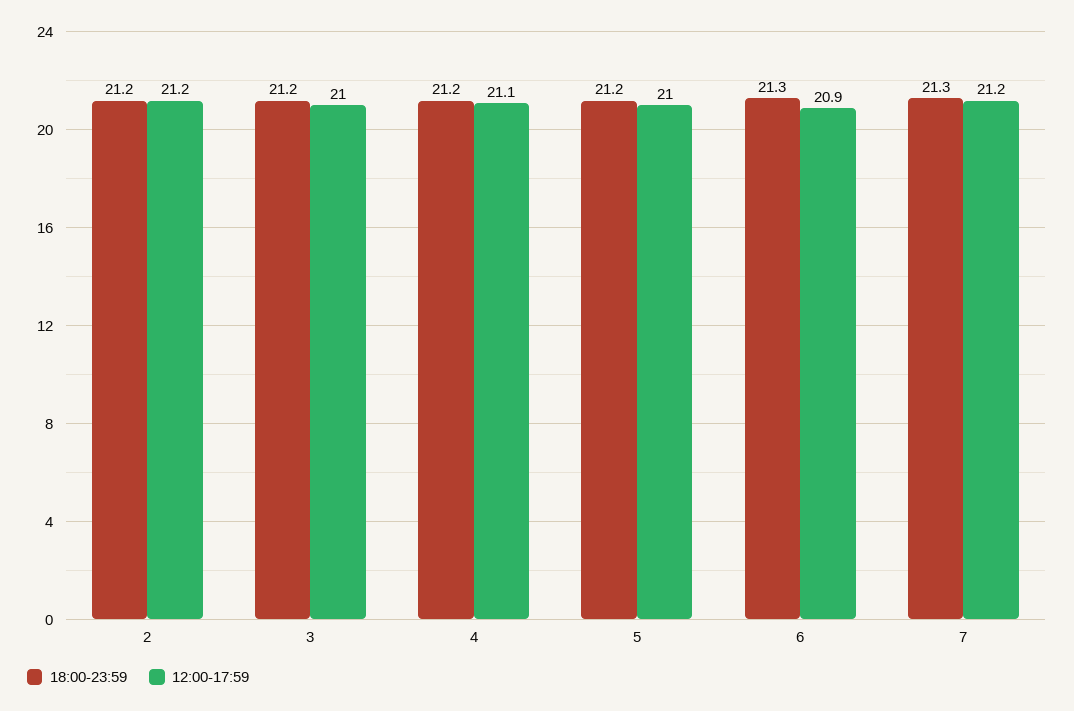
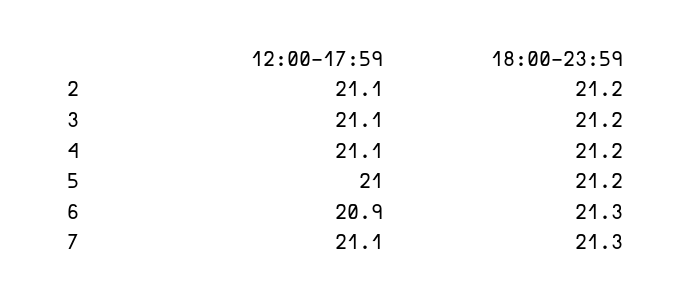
12:00-17:59, 2: 21.2 -> 21.1
12:00-17:59, 3: 21 -> 21.1
12:00-17:59, 7: 21.2 -> 21.1

